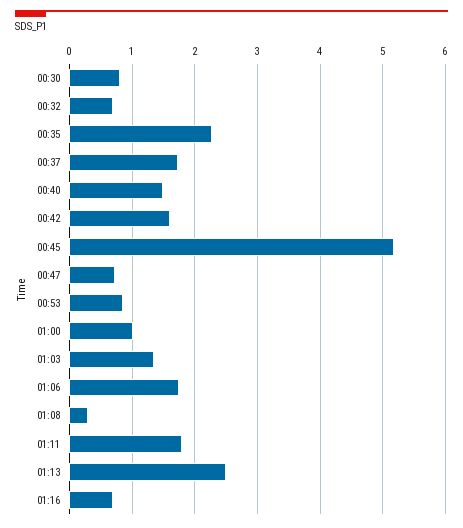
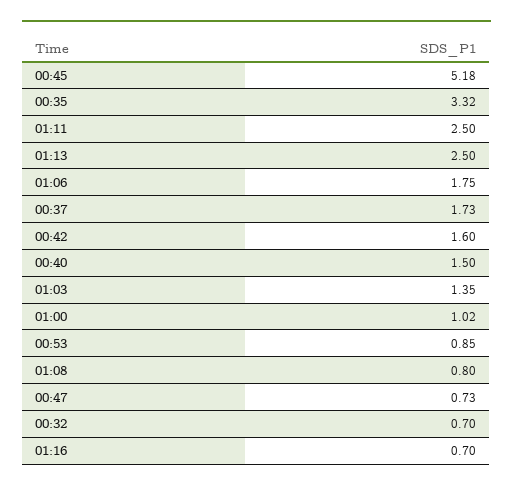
00:30: 0.8 -> none
00:35: 2.3 -> 3.32
01:08: 0.3 -> 0.8
01:11: 1.8 -> 2.5

